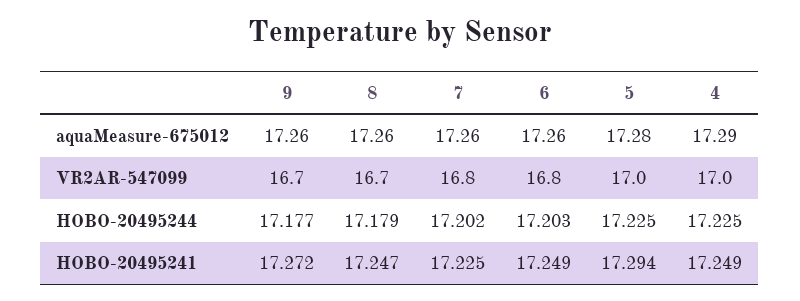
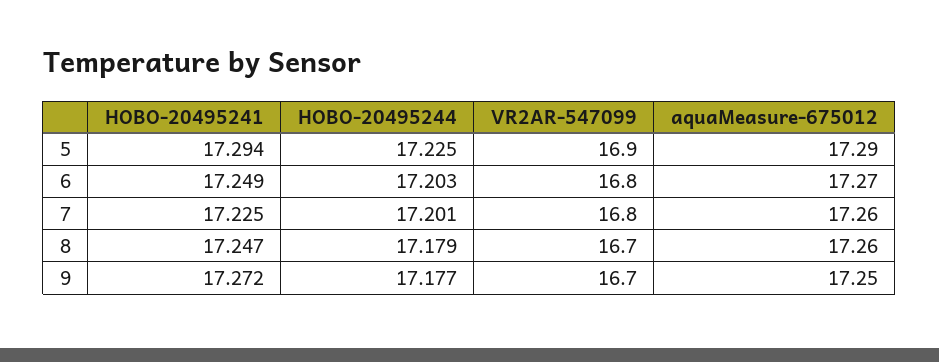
9, aquaMeasure-675012: 17.26 -> 17.25
6, aquaMeasure-675012: 17.26 -> 17.27
5, aquaMeasure-675012: 17.28 -> 17.29
4, aquaMeasure-675012: 17.29 -> none
5, VR2AR-547099: 17 -> 16.9
4, VR2AR-547099: 17 -> none
7, HOBO-20495244: 17.202 -> 17.201
4, HOBO-20495244: 17.225 -> none
4, HOBO-20495241: 17.249 -> none

